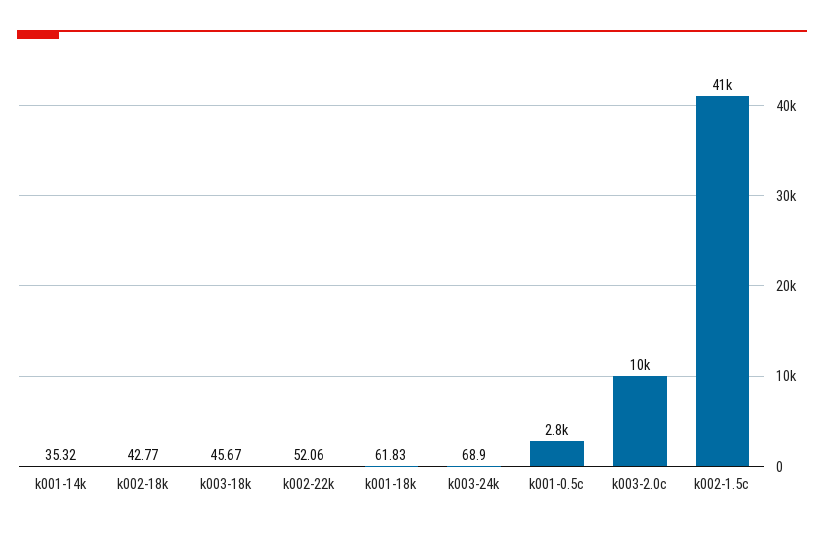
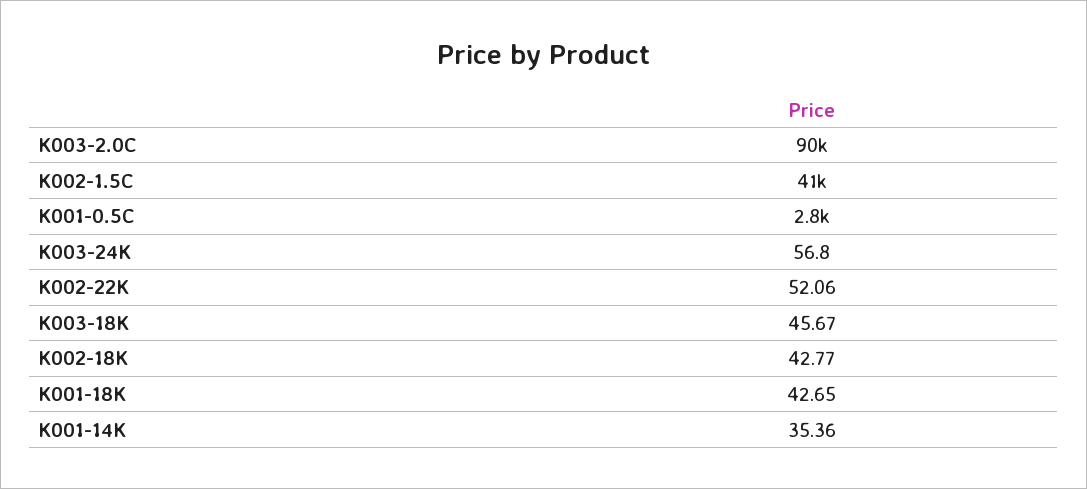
k001-14k: 35.32 -> 35.36
k001-18k: 61.83 -> 42.65
k003-24k: 68.9 -> 56.8
k003-2.0c: 10000 -> 90000

